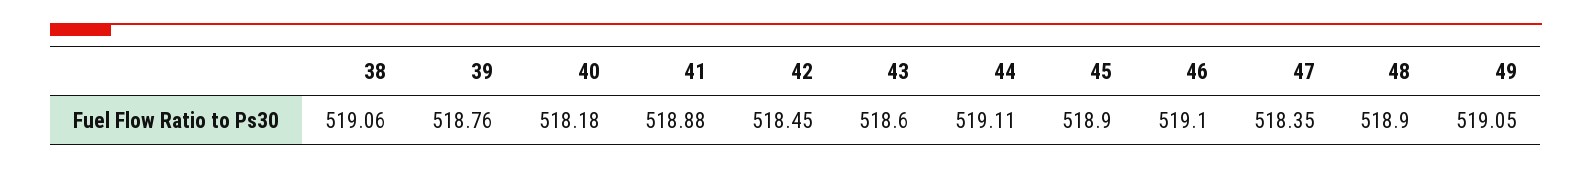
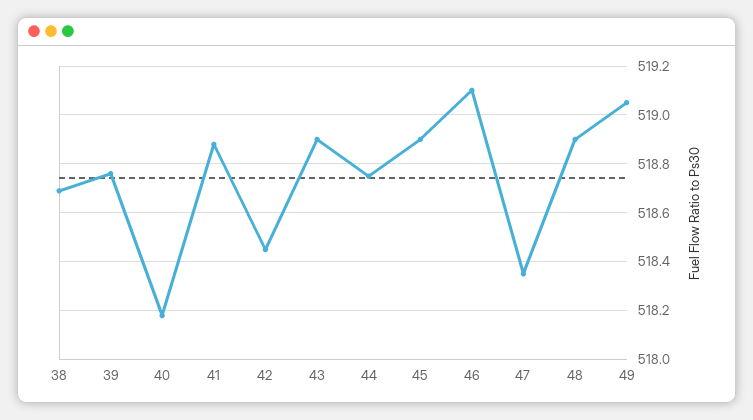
38: 519.06 -> 518.7
43: 518.6 -> 518.9
44: 519.11 -> 518.75

